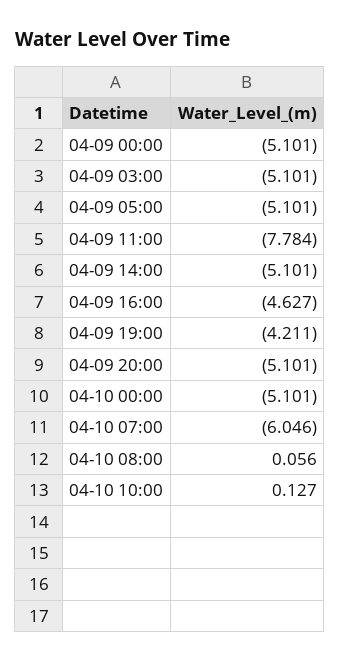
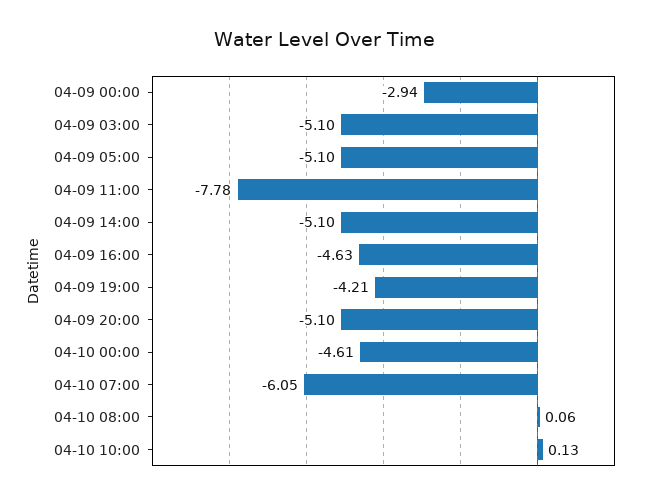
04-09 00:00: -5.101 -> -2.94
04-10 00:00: -5.101 -> -4.61

